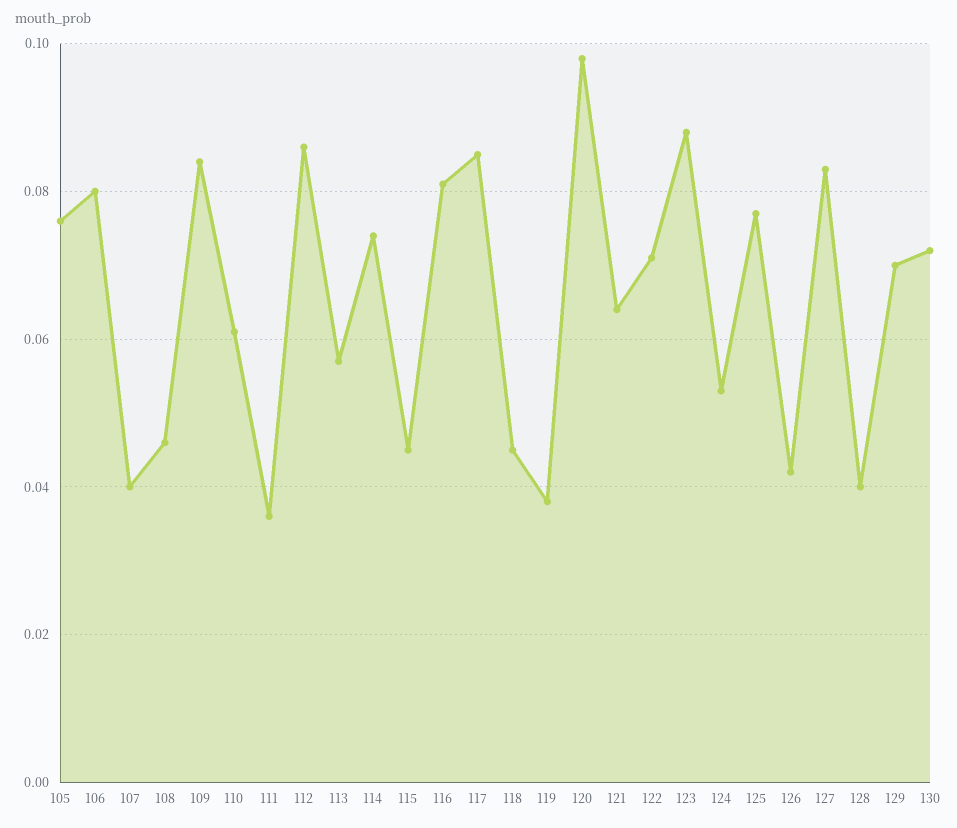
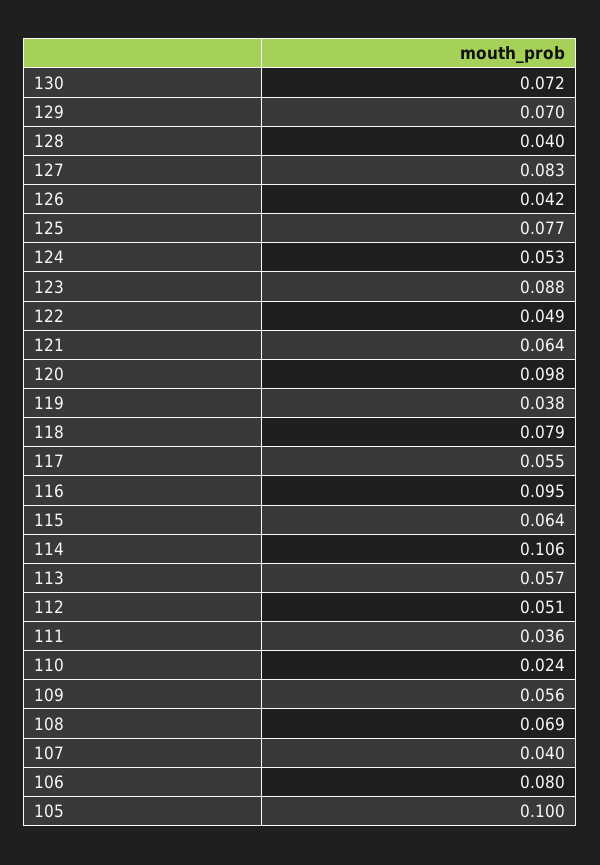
105: 0.075 -> 0.1
108: 0.045 -> 0.069
109: 0.085 -> 0.056
110: 0.06 -> 0.024
112: 0.085 -> 0.051
114: 0.075 -> 0.106
115: 0.045 -> 0.064
116: 0.08 -> 0.095
117: 0.085 -> 0.055
118: 0.045 -> 0.079
122: 0.07 -> 0.049

